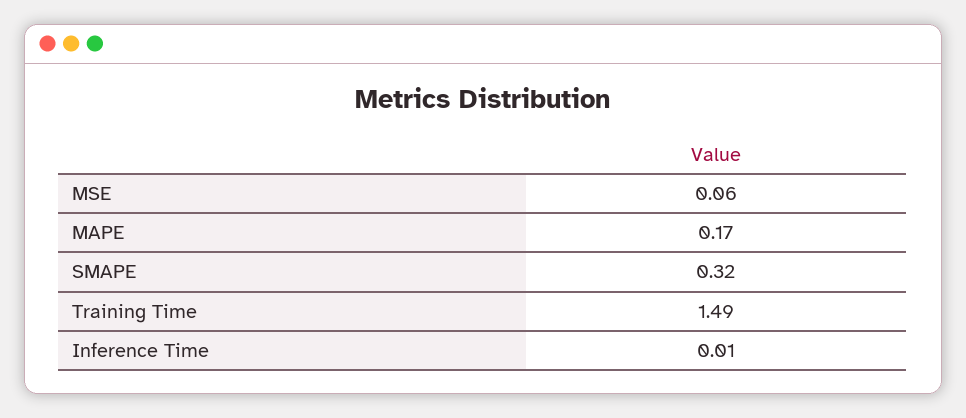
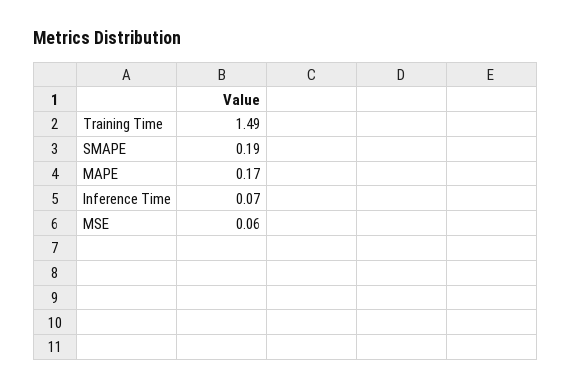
SMAPE: 0.32 -> 0.19
Inference Time: 0.01 -> 0.07

